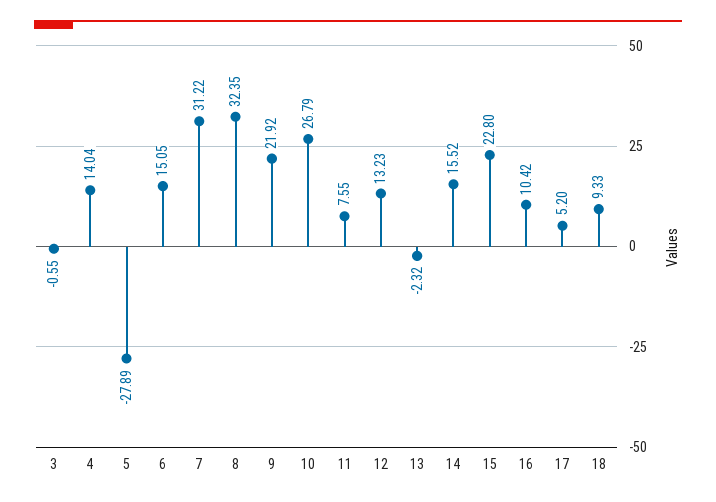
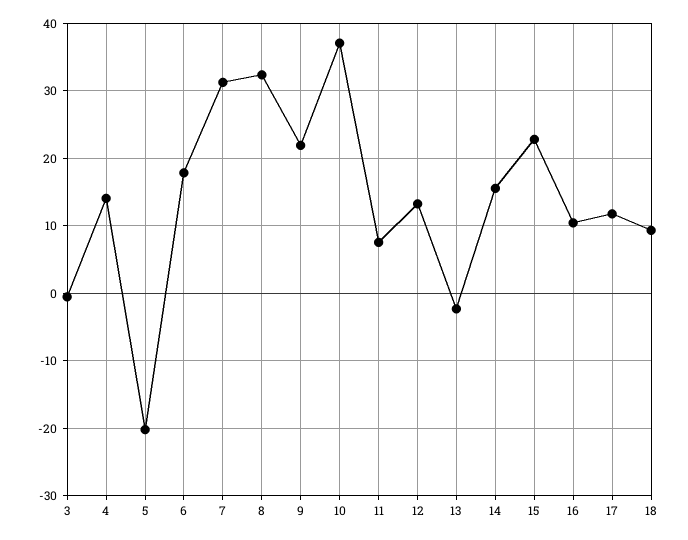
5: -27.89 -> -20
6: 15.05 -> 18
10: 26.79 -> 37
17: 5.2 -> 12

